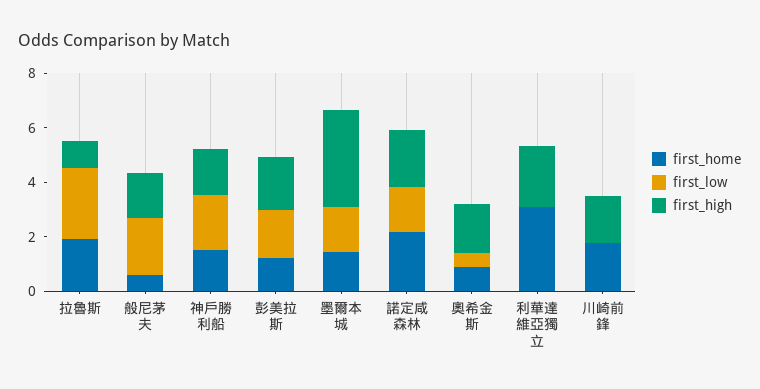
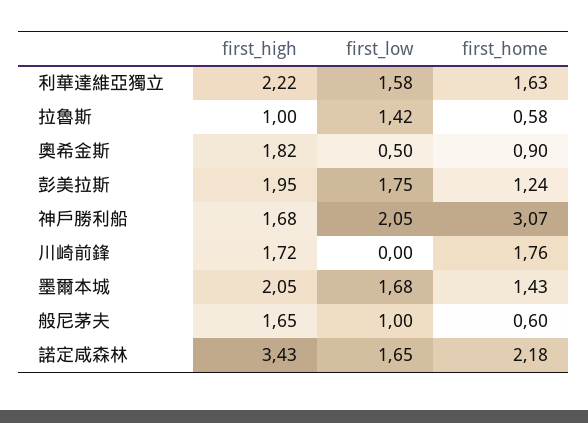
first_home, 拉魯斯: 2 -> 0.58
first_low, 拉魯斯: 2.5 -> 1.42
first_low, 般尼茅夫: 2 -> 1
first_home, 神戶勝利船: 1.5 -> 3.07
first_high, 墨爾本城: 3.5 -> 2.05
first_high, 諾定咸森林: 2 -> 3.43
first_home, 利華達維亞獨立: 3 -> 1.63
first_low, 利華達維亞獨立: 0 -> 1.58

